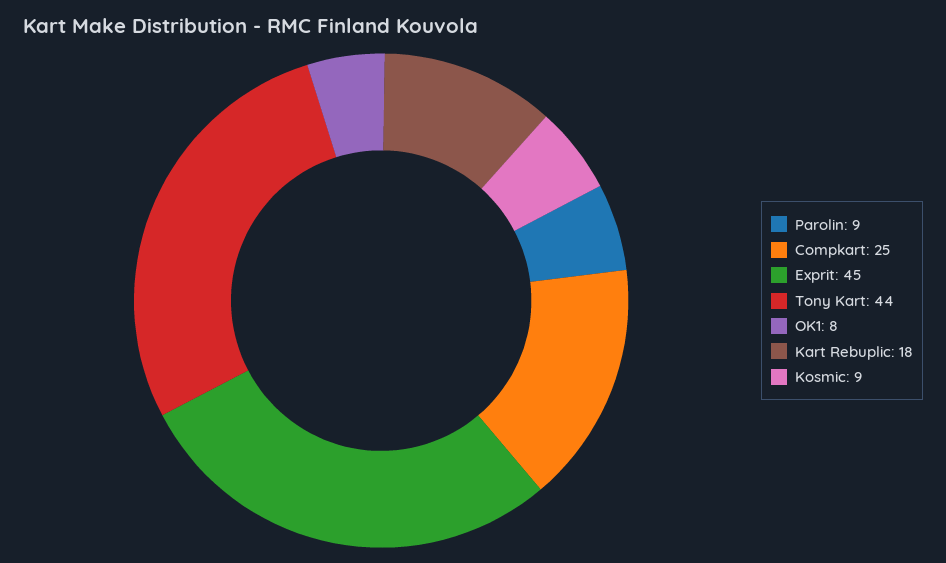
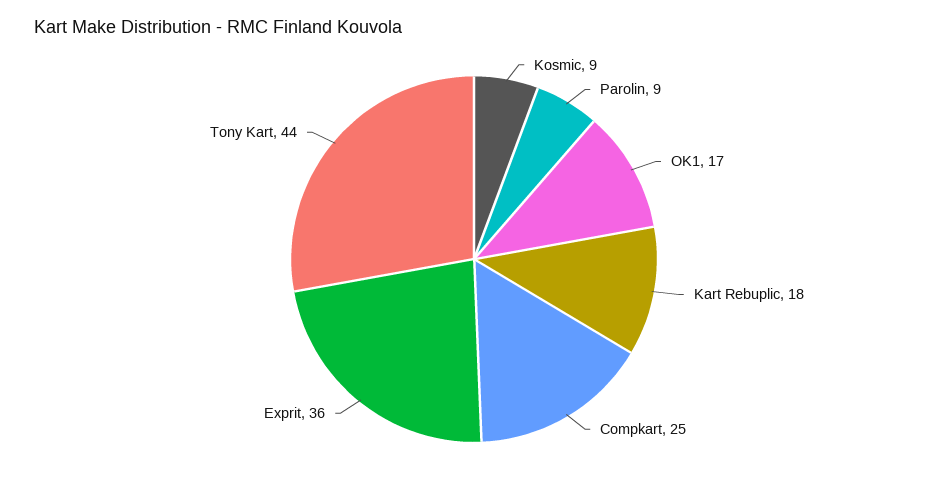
Exprit: 45 -> 36
OK1: 8 -> 17

